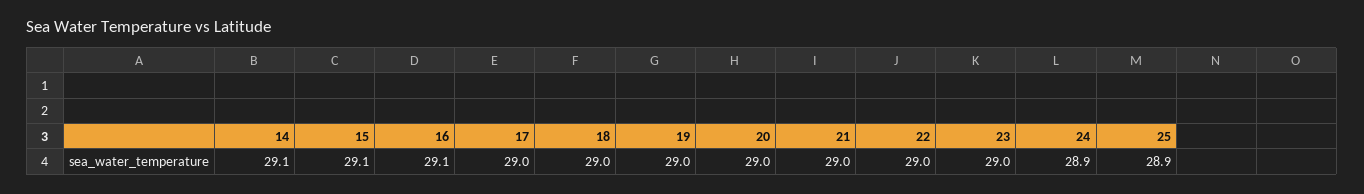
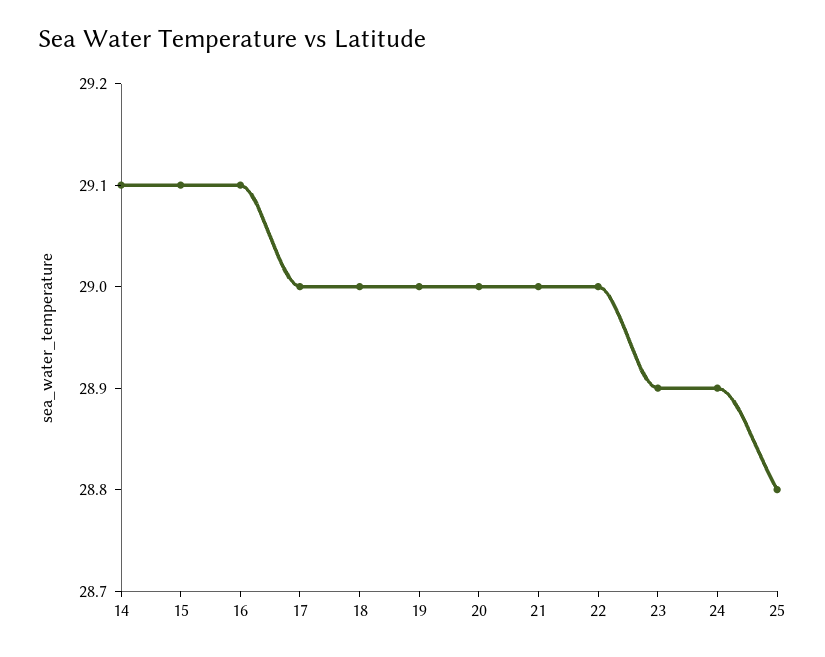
23: 29 -> 28.9
25: 28.9 -> 28.8

